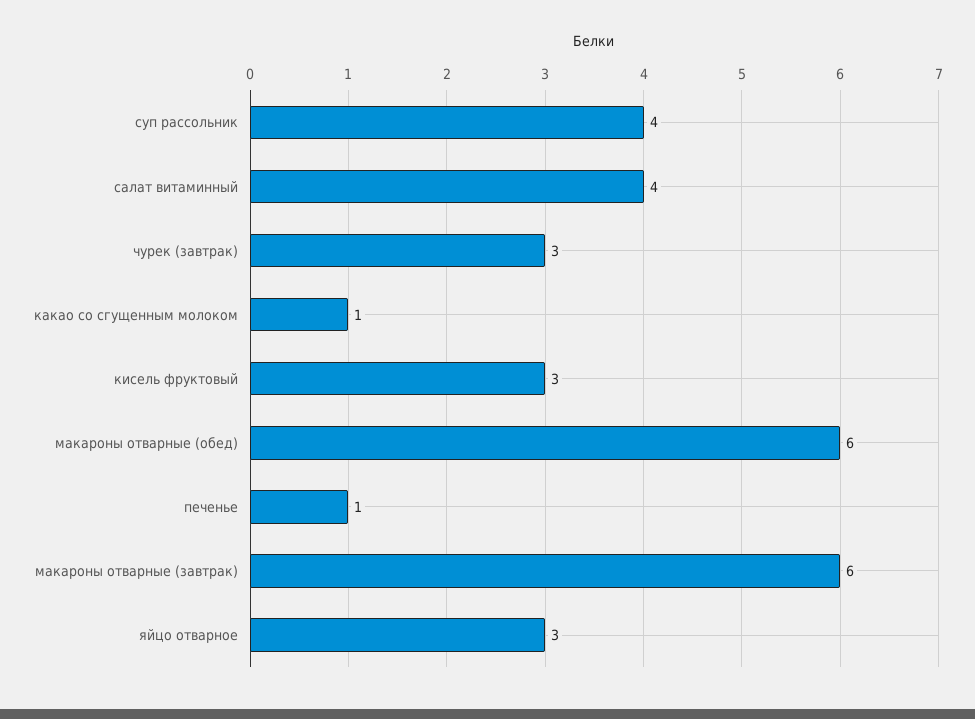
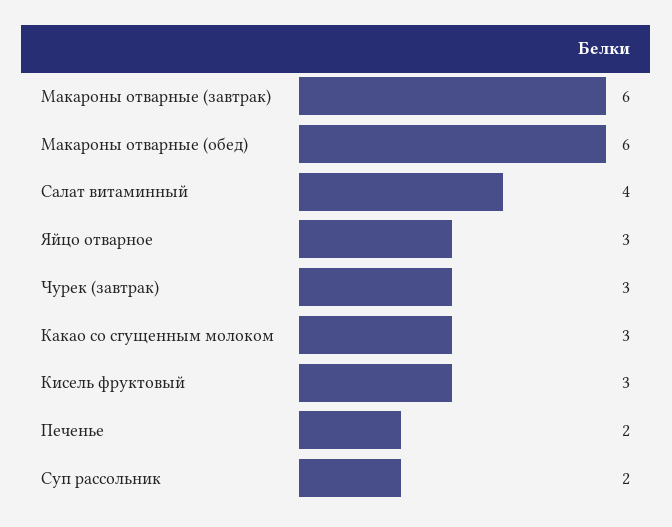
суп рассольник: 4 -> 2
какао со сгущенным молоком: 1 -> 3
печенье: 1 -> 2

